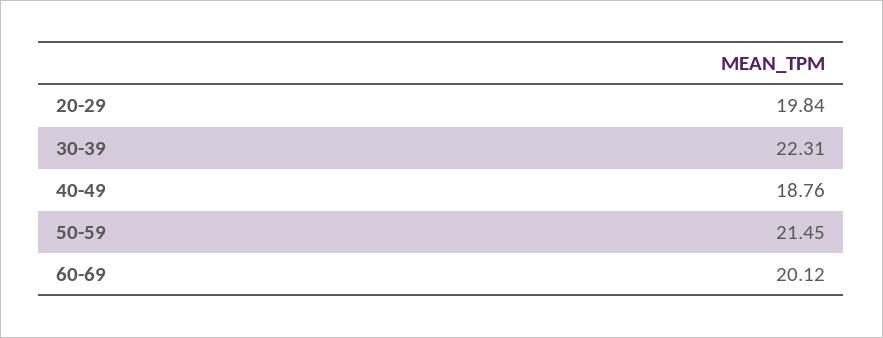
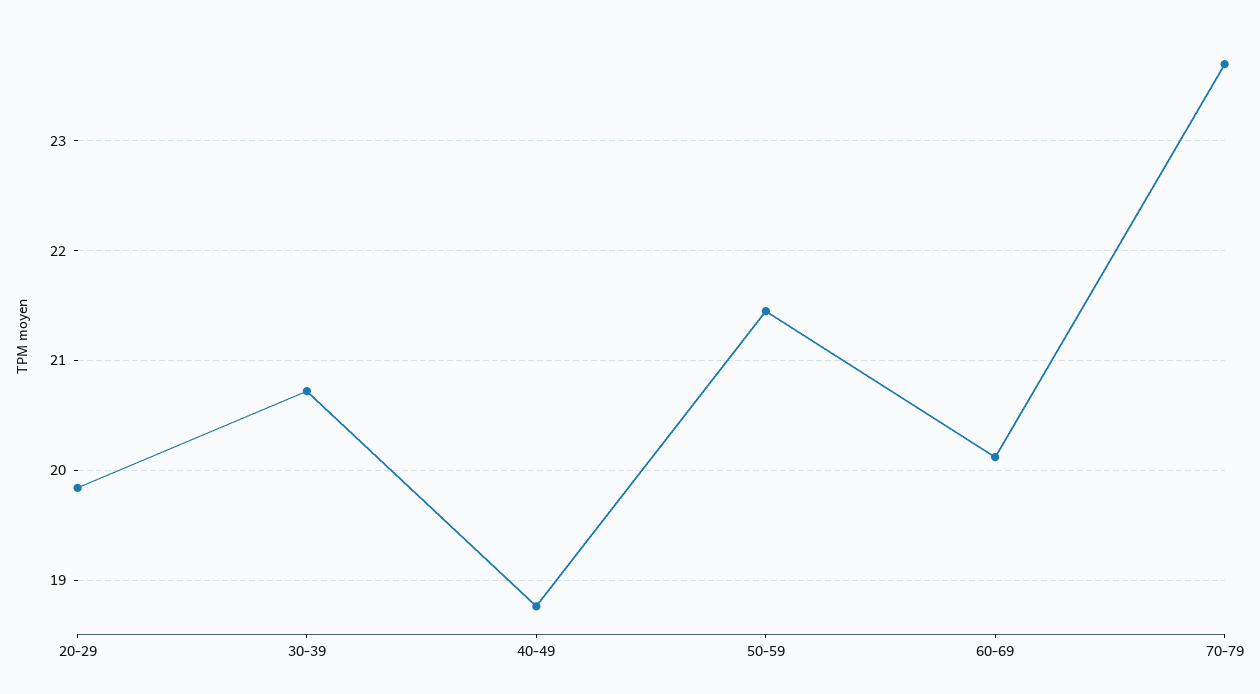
30-39: 22.31 -> 20.7
70-79: none -> 23.7

